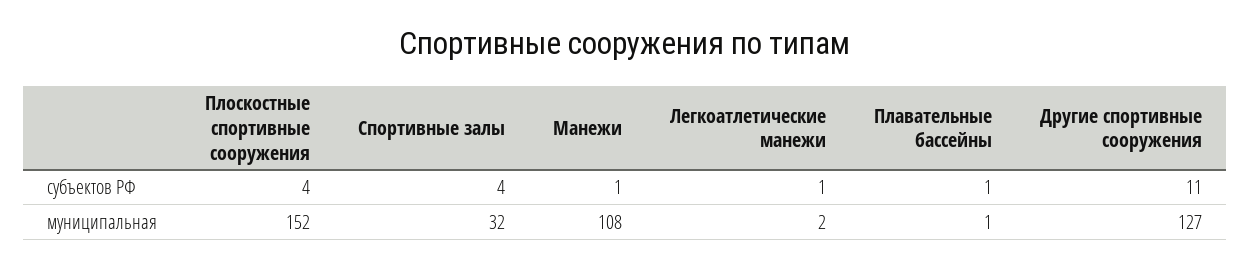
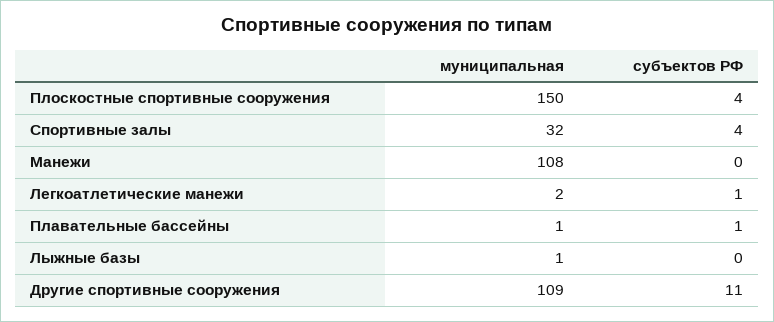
Манежи, субъектов РФ: 1 -> 0
Плоскостные спортивные сооружения, муниципальная: 152 -> 150
Другие спортивные сооружения, муниципальная: 127 -> 109
Лыжные базы, муниципальная: none -> 1
Лыжные базы, субъектов РФ: none -> 0

